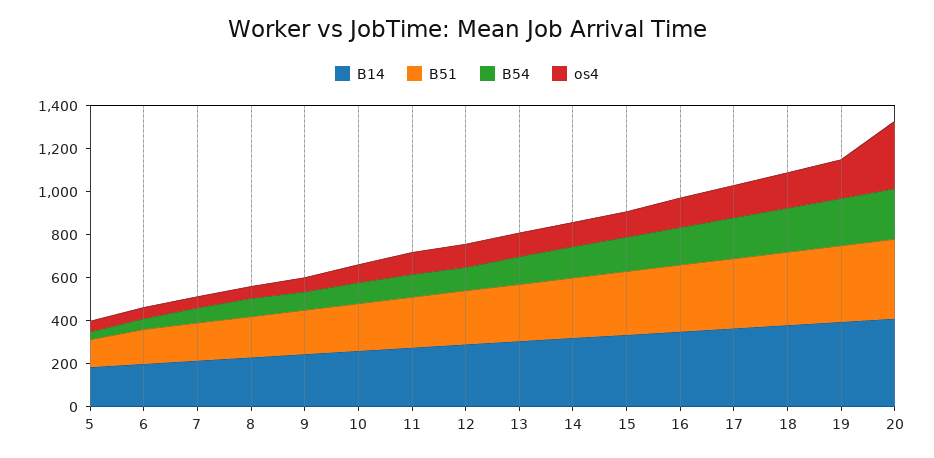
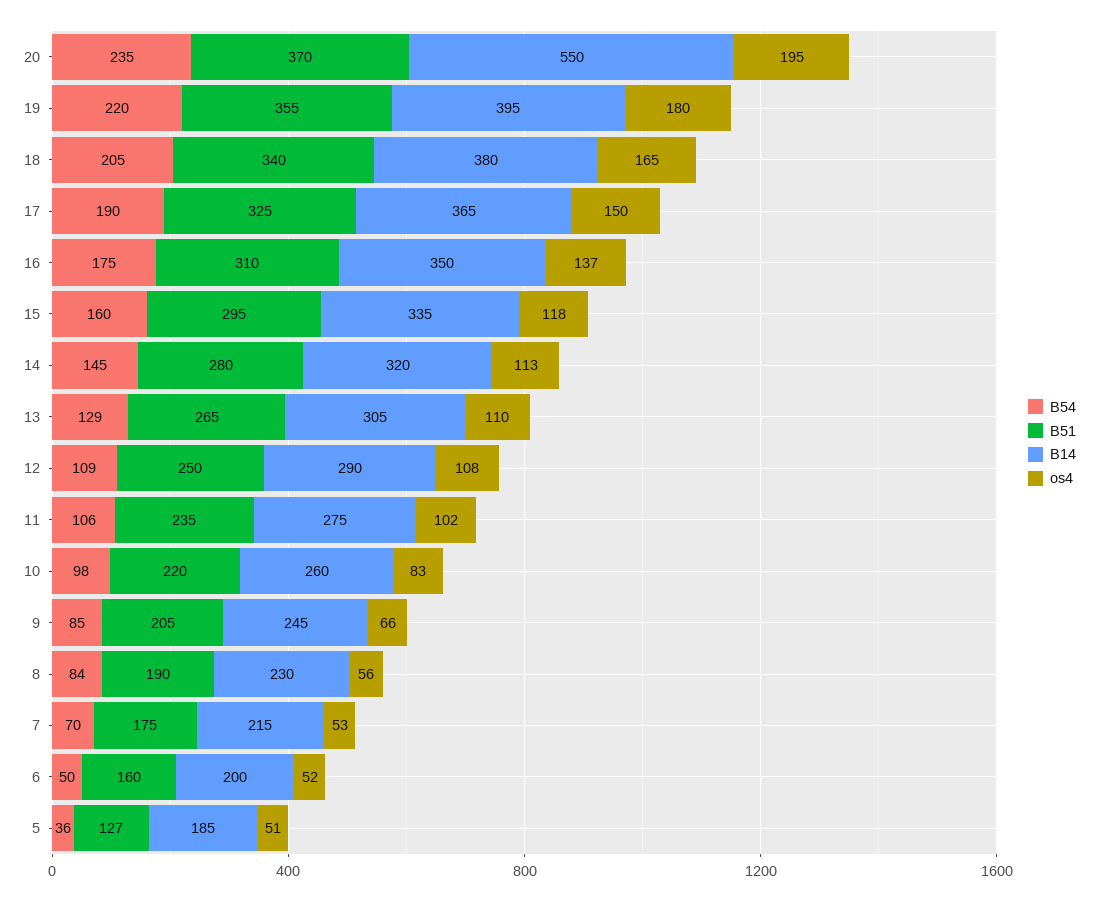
B14, 20: 400 -> 550
os4, 20: 300 -> 195

